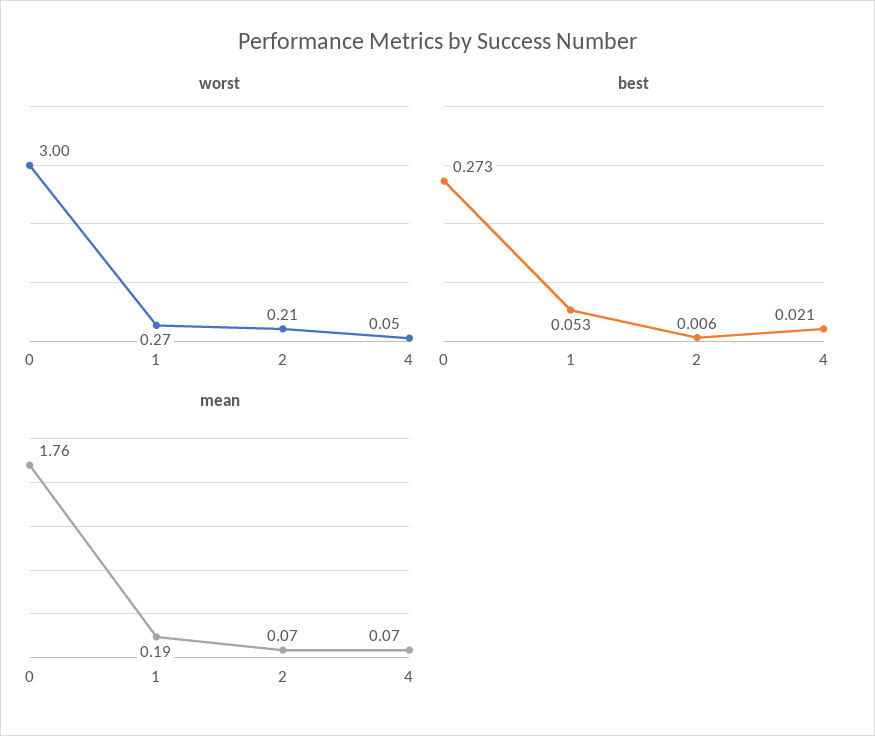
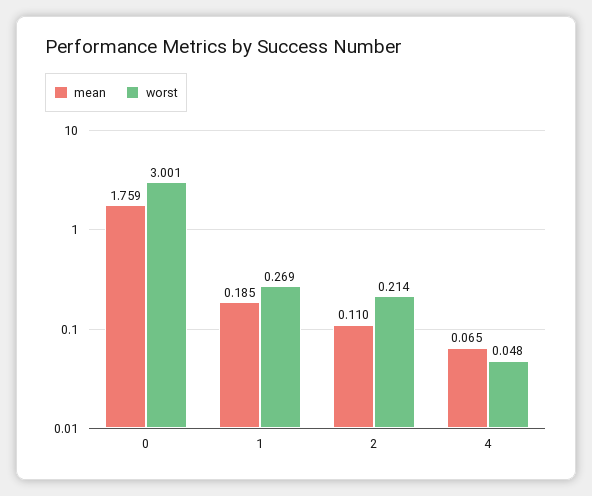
best, 0: 0.273 -> none
best, 1: 0.053 -> none
best, 2: 0.006 -> none
best, 4: 0.021 -> none
mean, 2: 0.07 -> 0.11

